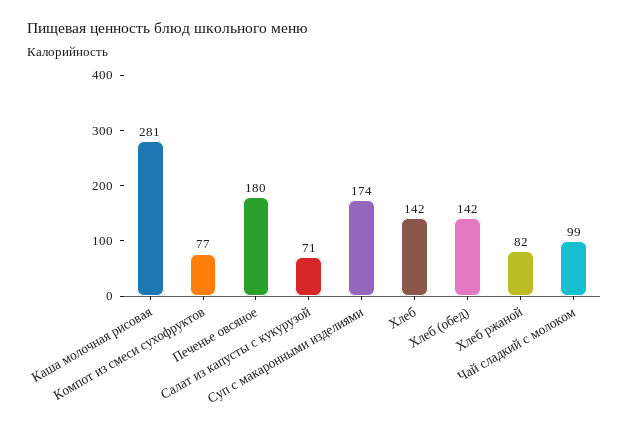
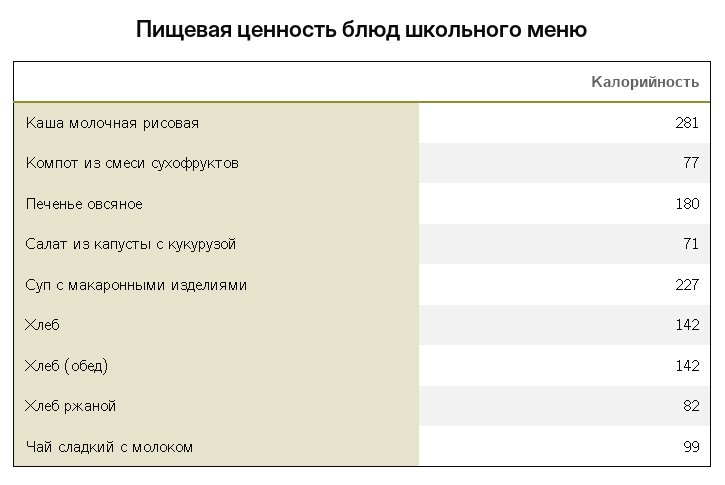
Суп с макаронными изделиями: 174 -> 227

